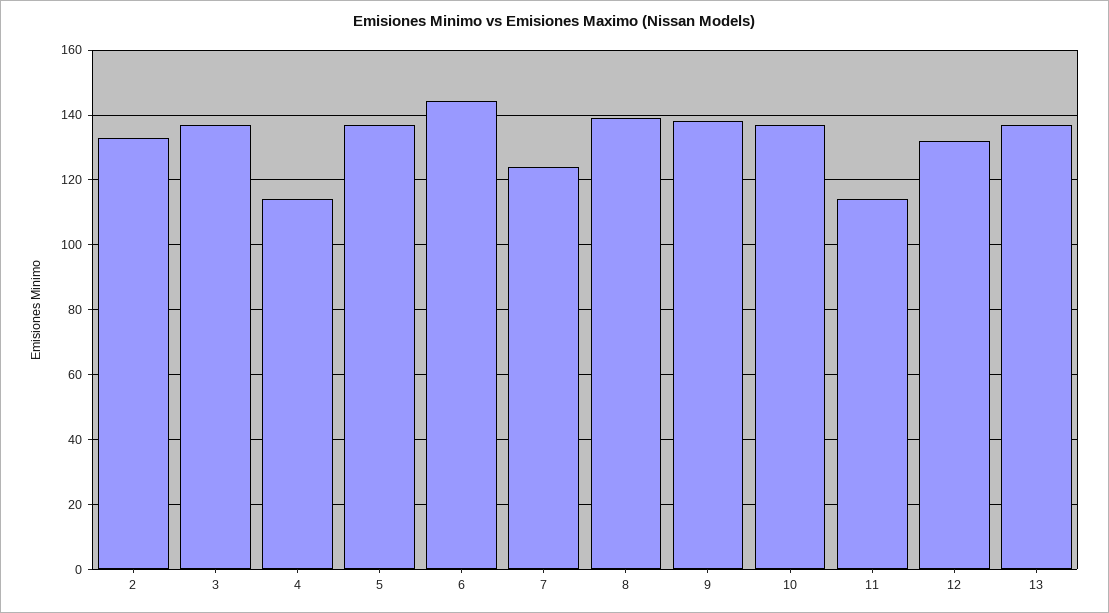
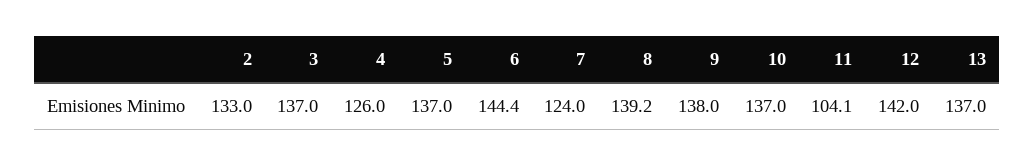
4: 114 -> 126
11: 114 -> 104.1
12: 132 -> 142

